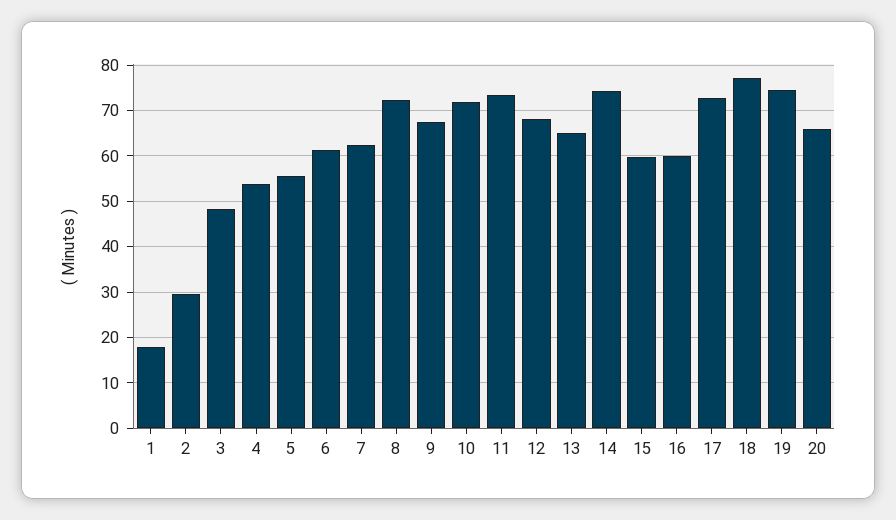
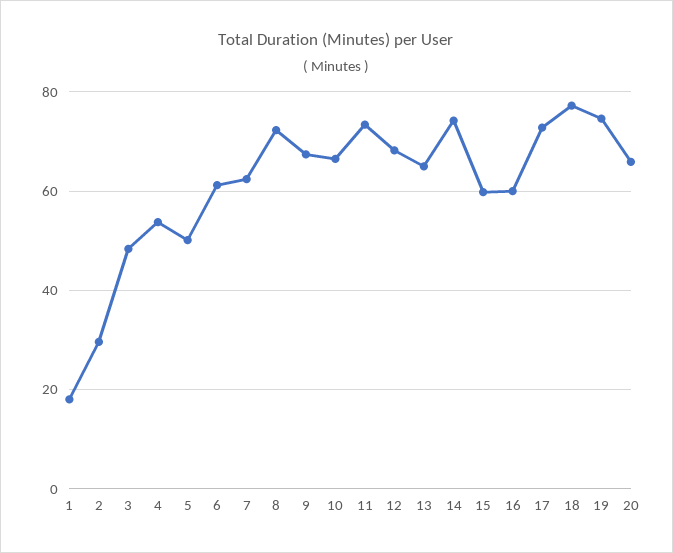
5: 56 -> 50
10: 72 -> 66

